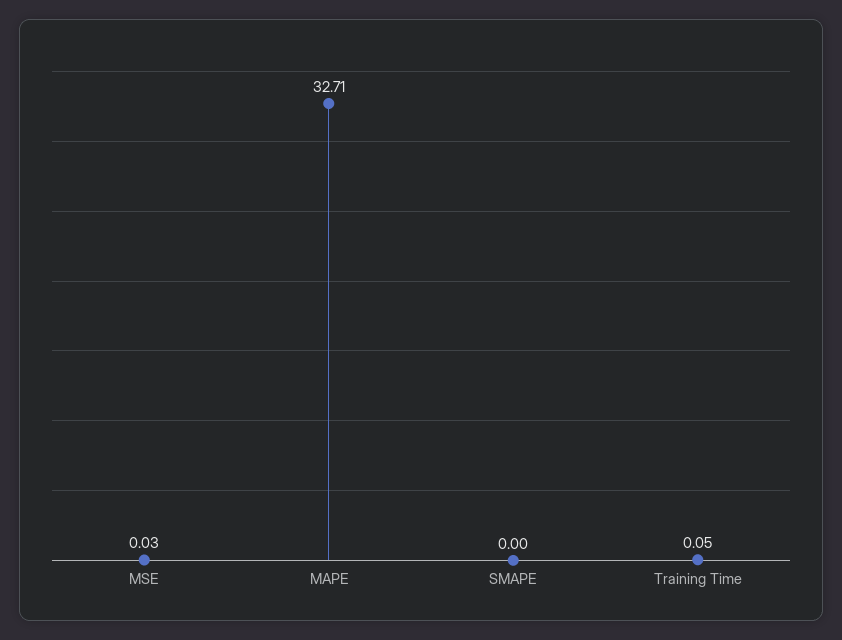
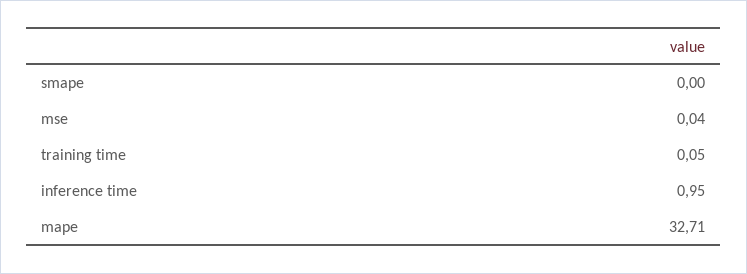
MSE: 0.03 -> 0.04
inference time: none -> 0.95

